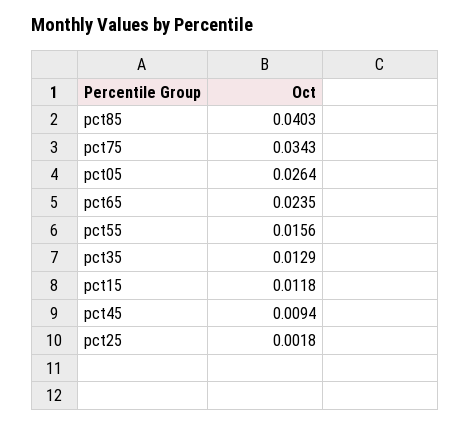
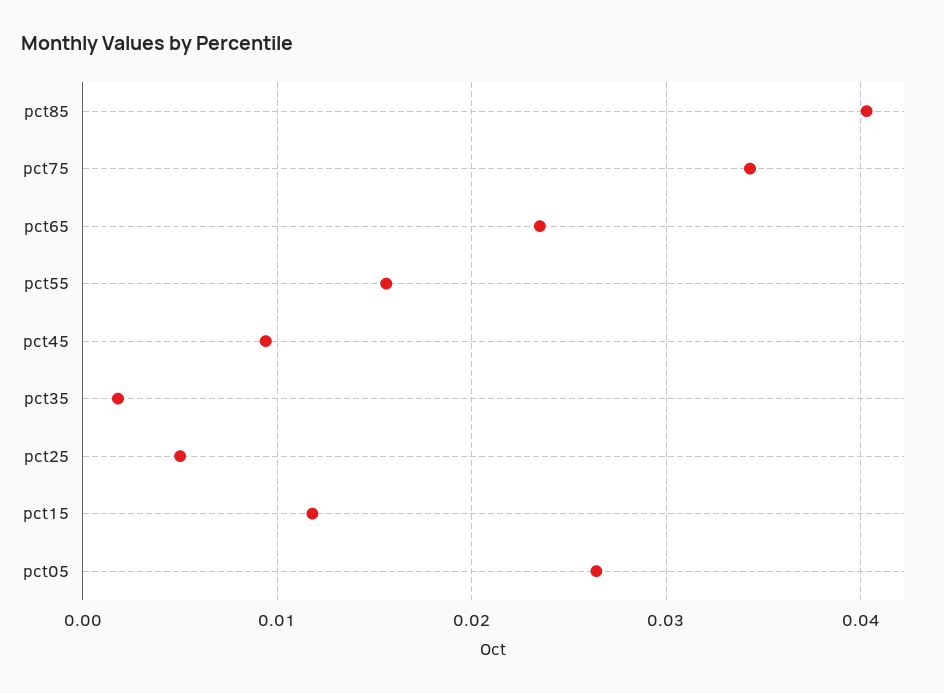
pct35: 0.0129 -> 0.002
pct25: 0.0018 -> 0.005

